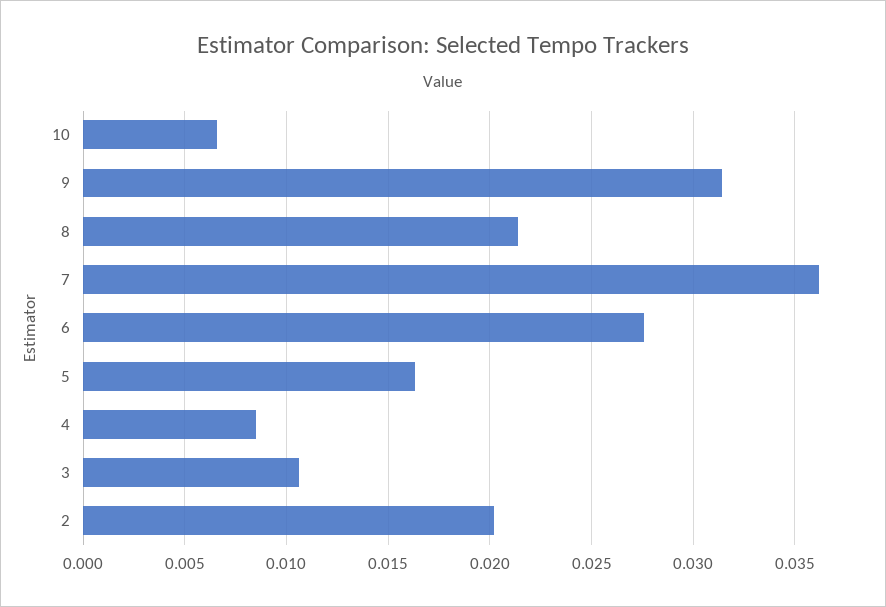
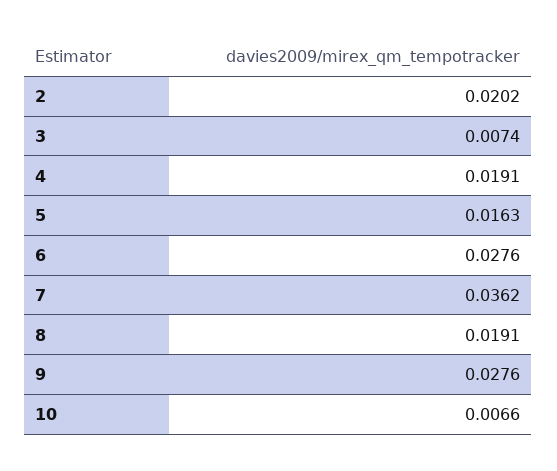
9: 0.0315 -> 0.0276
8: 0.0215 -> 0.0191
4: 0.0085 -> 0.0191
3: 0.0105 -> 0.0074

